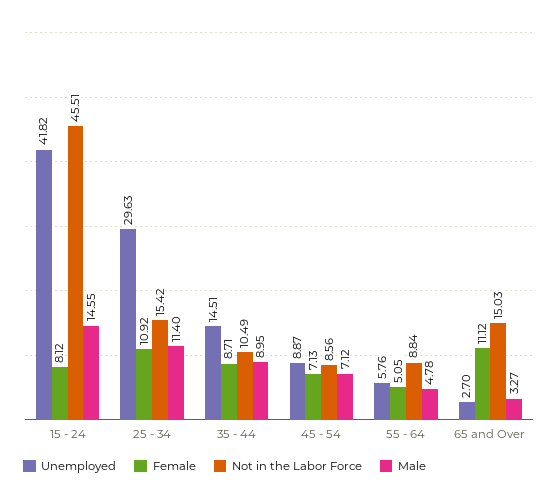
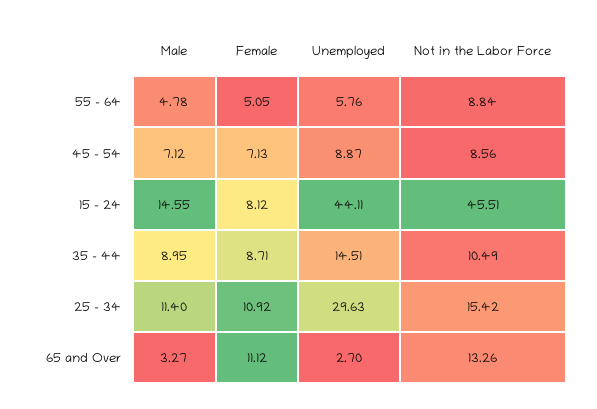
Unemployed, 15 - 24: 41.82 -> 44.11
Not in the Labor Force, 65 and Over: 15.03 -> 13.26

